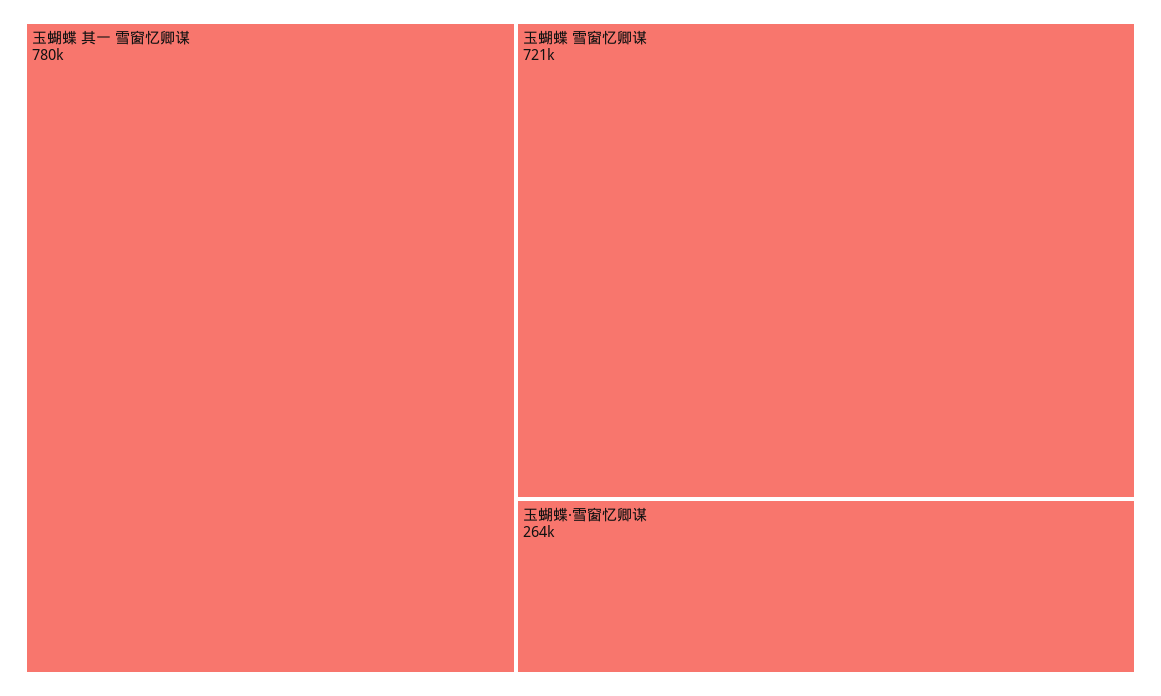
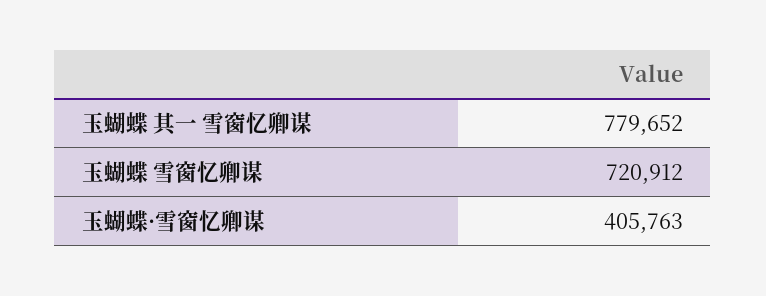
玉蝴蝶·雪窗忆卿谋: 264000 -> 405763

